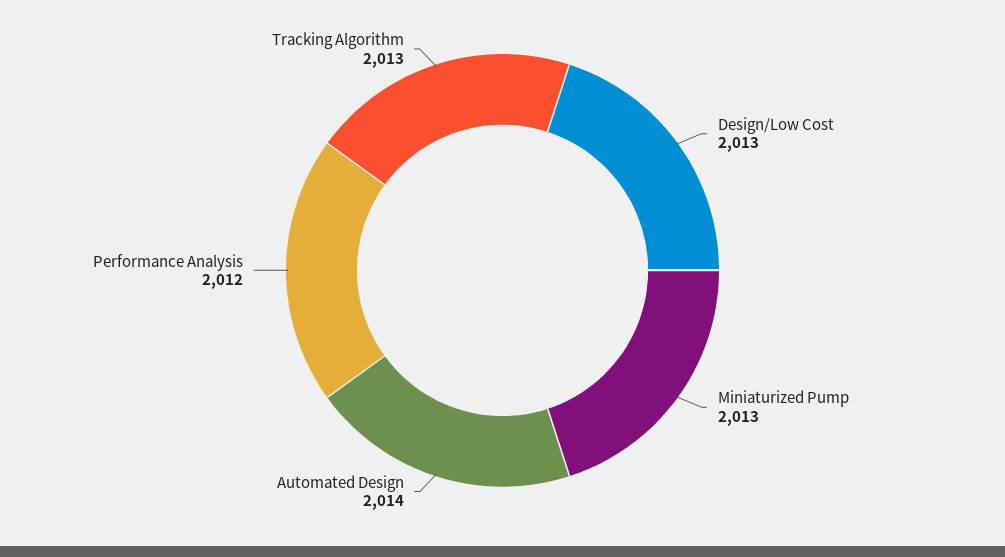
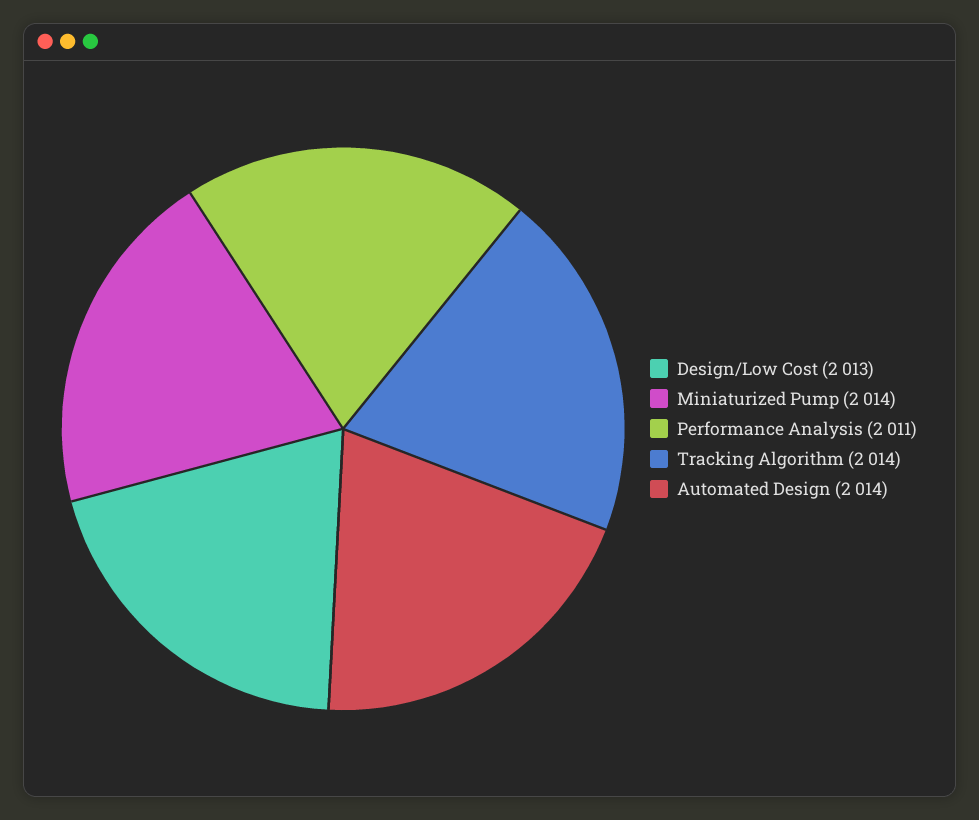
Miniaturized Pump: 2013 -> 2014
Performance Analysis: 2012 -> 2011
Tracking Algorithm: 2013 -> 2014

